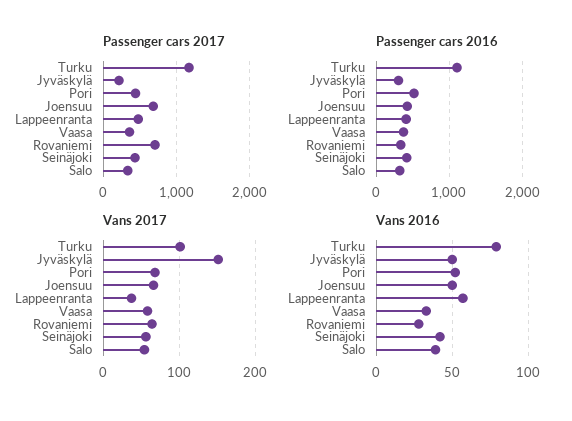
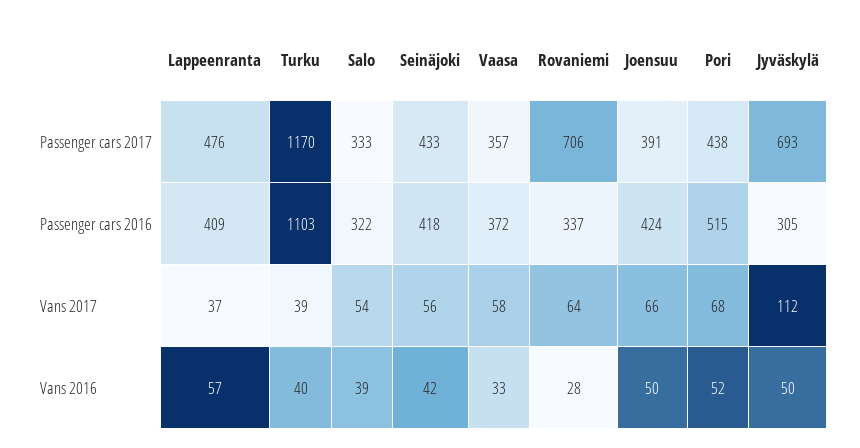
Passenger cars 2017, Jyväskylä: 200 -> 693
Passenger cars 2017, Joensuu: 700 -> 391
Vans 2017, Turku: 100 -> 39
Vans 2017, Jyväskylä: 150 -> 112
Vans 2016, Turku: 80 -> 40

